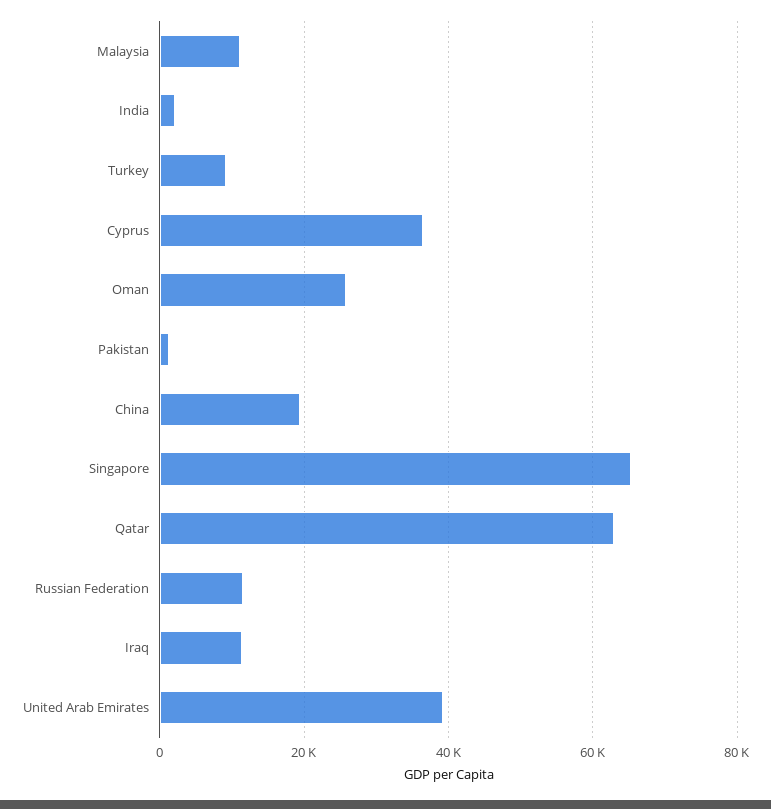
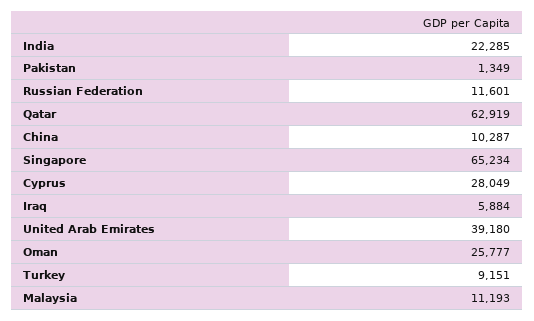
India: 2000 -> 22285
Cyprus: 36000 -> 28049
China: 20000 -> 10287
Iraq: 12000 -> 5884

